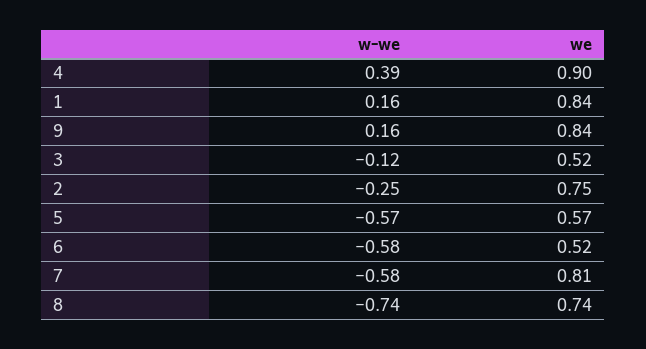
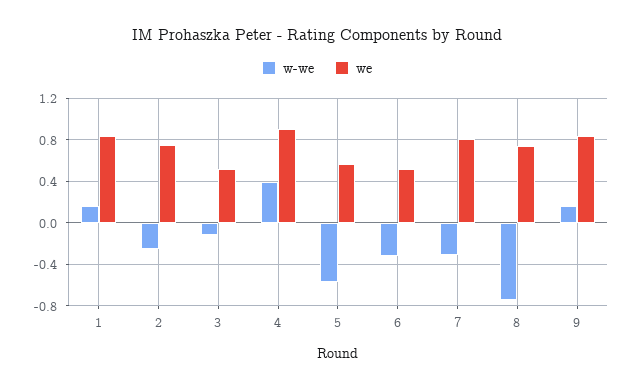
w-we, 6: -0.58 -> -0.3
w-we, 7: -0.58 -> -0.3

